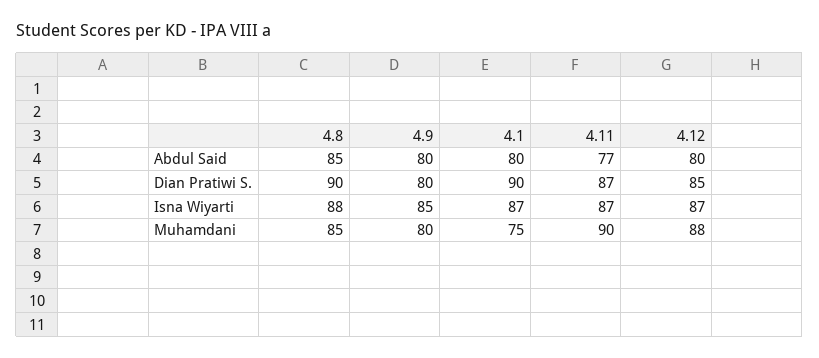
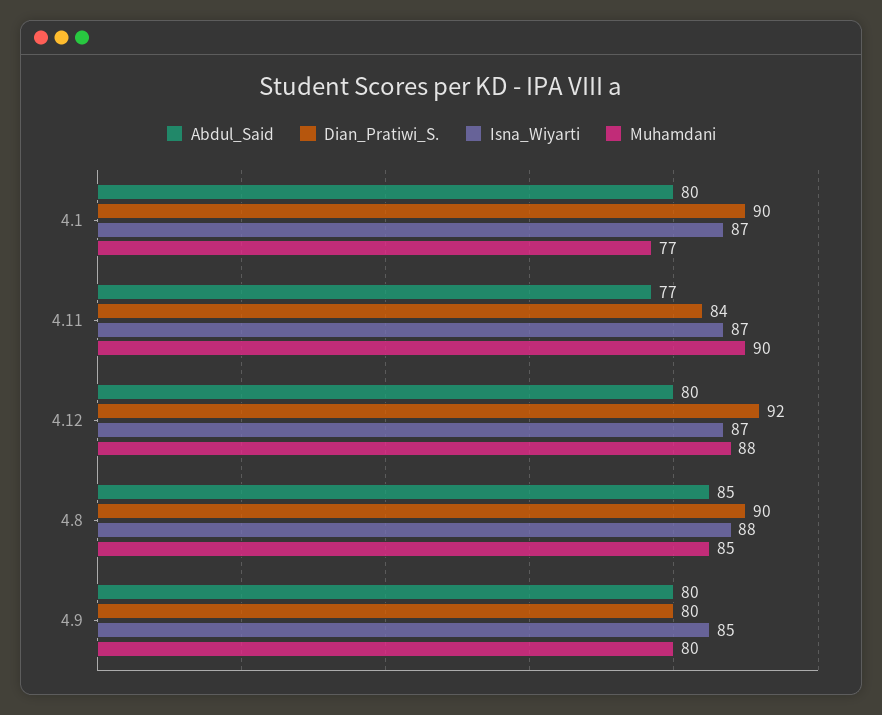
Dian Pratiwi S., 4.11: 87 -> 84
Dian Pratiwi S., 4.12: 85 -> 92
Muhamdani, 4.1: 75 -> 77

